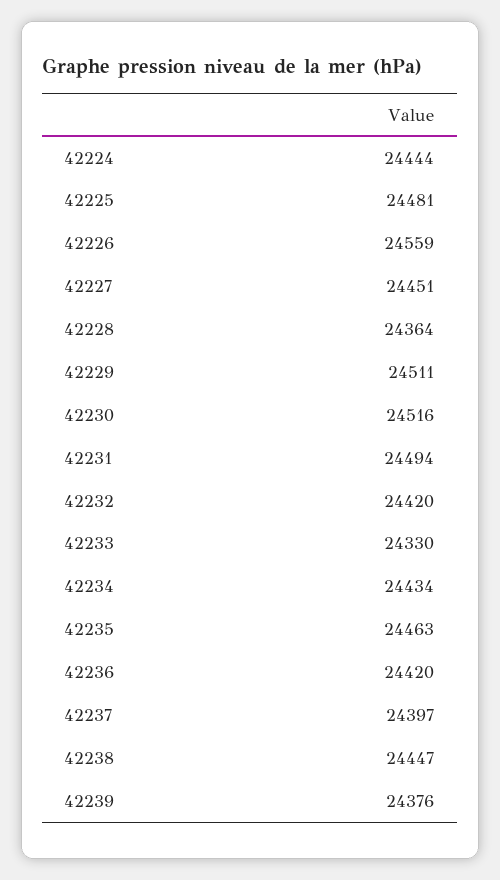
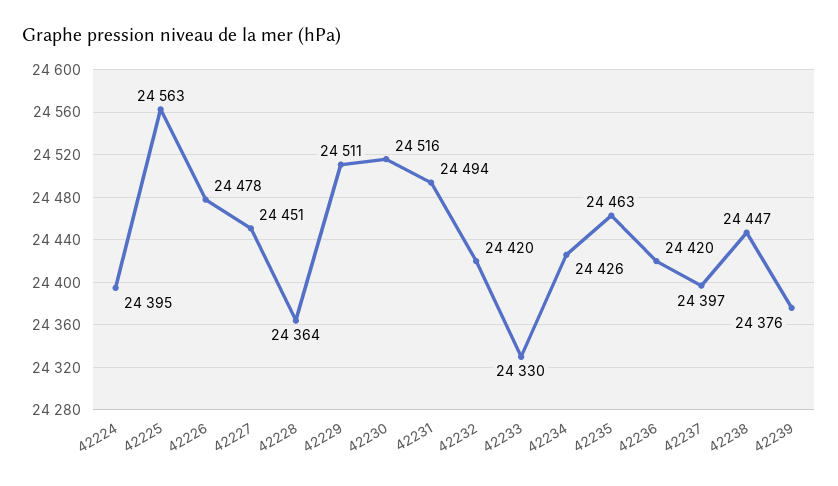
42224: 24444 -> 24395
42225: 24481 -> 24563
42226: 24559 -> 24478
42234: 24434 -> 24426

